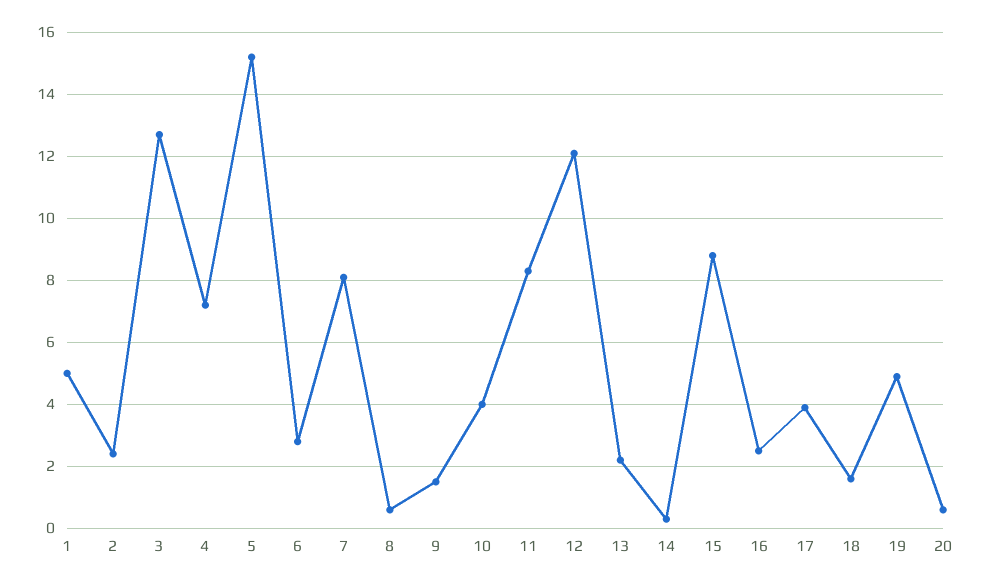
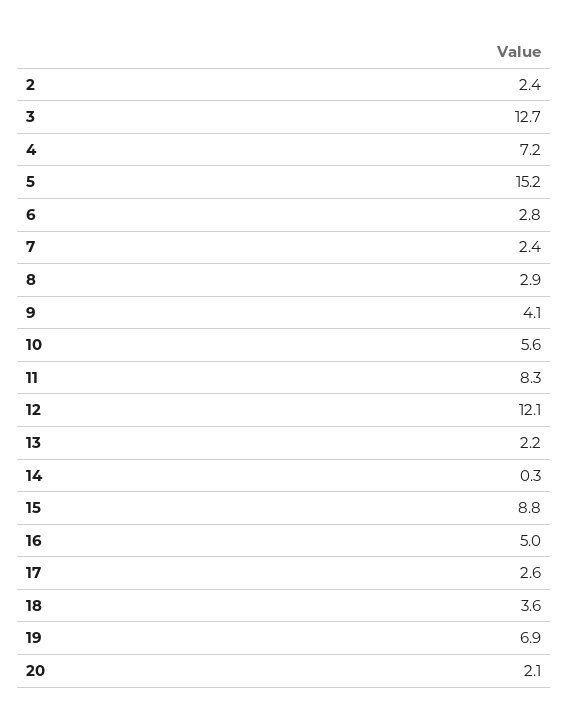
1: 5 -> none
7: 8 -> 2.4
8: 0.5 -> 2.9
9: 1.5 -> 4.1
10: 4 -> 5.6
16: 2.5 -> 5
17: 4 -> 2.6
18: 1.5 -> 3.6
19: 5 -> 6.9
20: 0.5 -> 2.1

